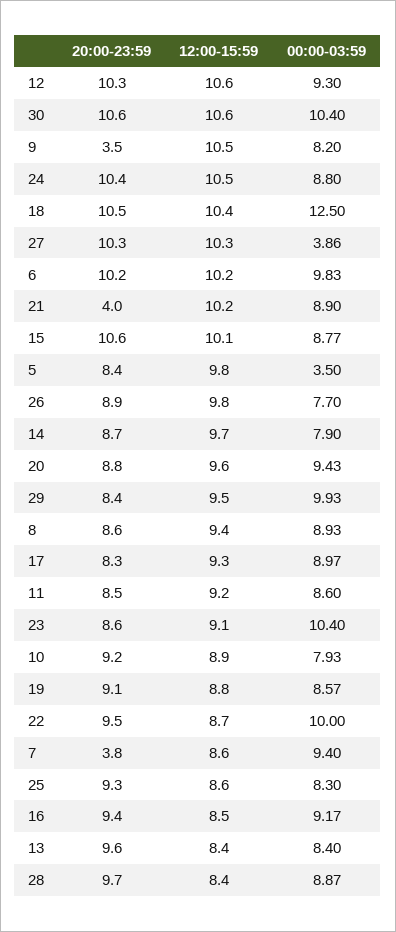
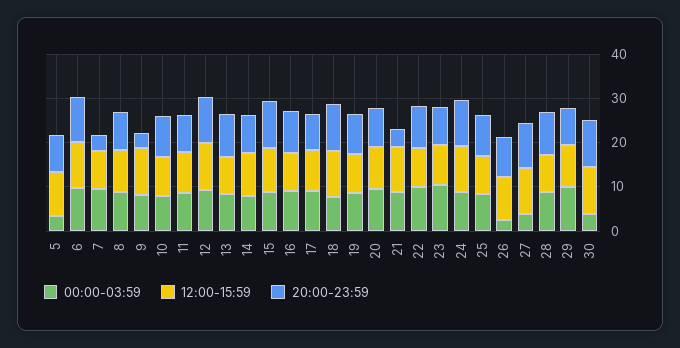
00:00-03:59, 30: 10.4 -> 4
00:00-03:59, 18: 12.5 -> 8
00:00-03:59, 26: 7.7 -> 2

